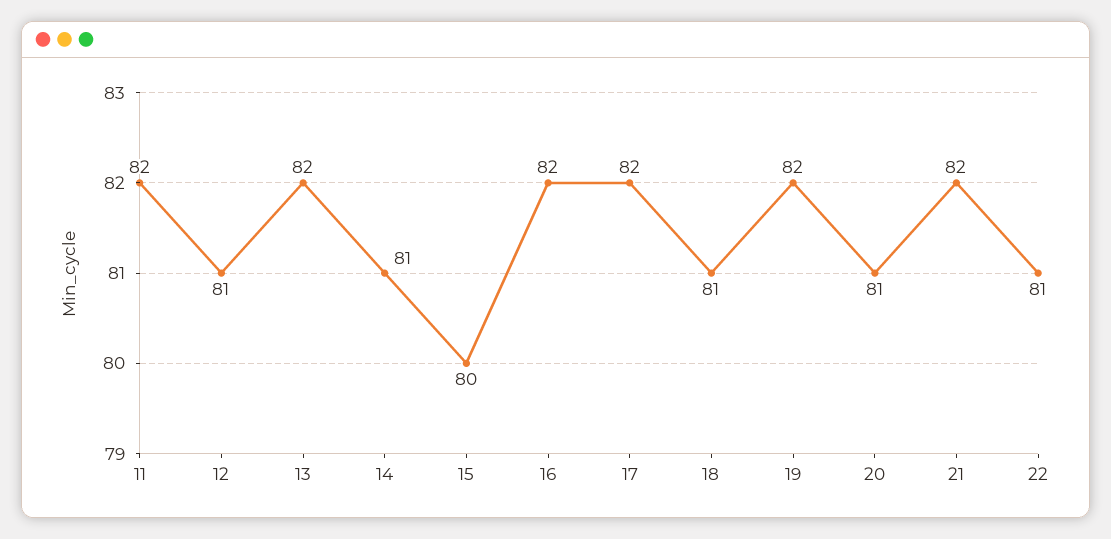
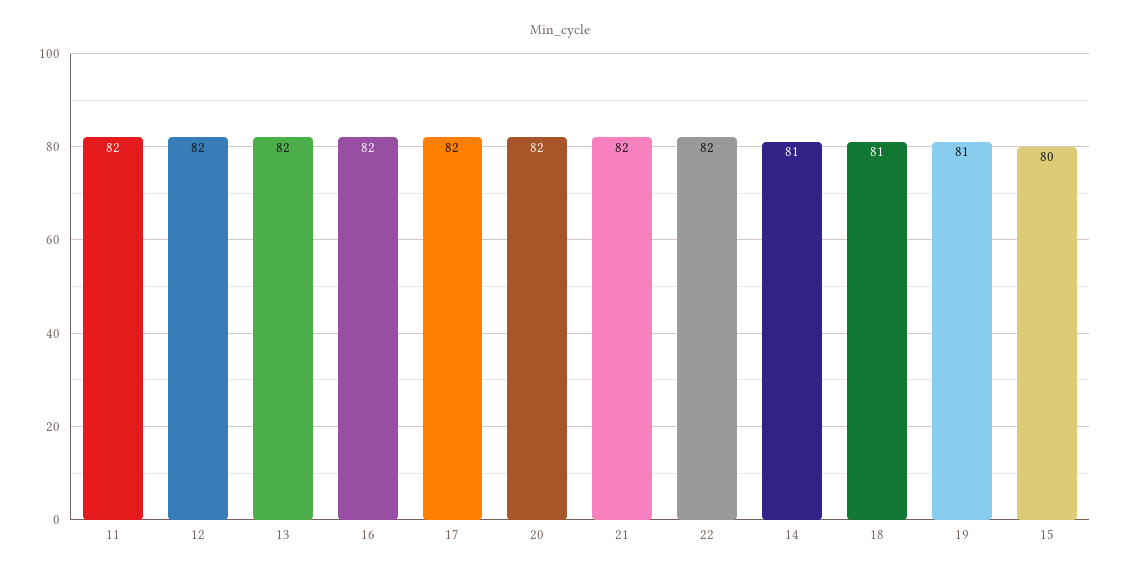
12: 81 -> 82
19: 82 -> 81
20: 81 -> 82
22: 81 -> 82

